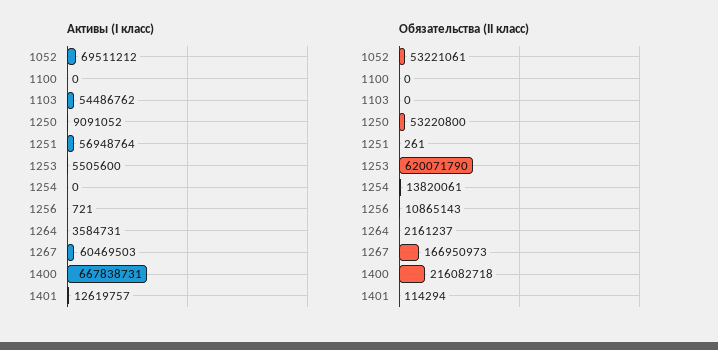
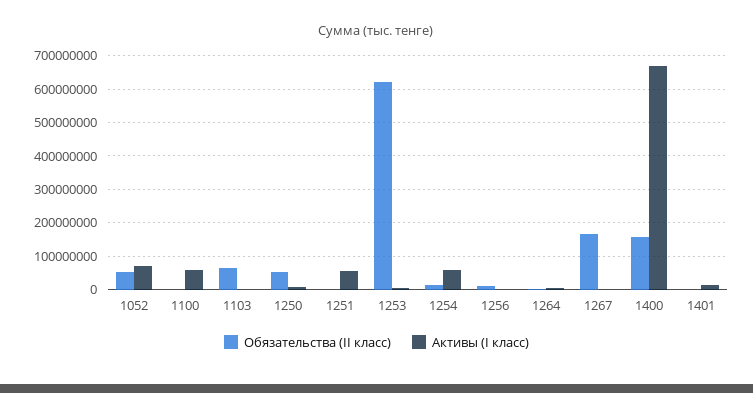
Активы (I класс), 1100: 0 -> 60000000
Активы (I класс), 1103: 54486762 -> 0
Активы (I класс), 1254: 0 -> 60000000
Активы (I класс), 1267: 60469503 -> 0
Обязательства (II класс), 1103: 0 -> 60000000
Обязательства (II класс), 1400: 216082718 -> 160000000

